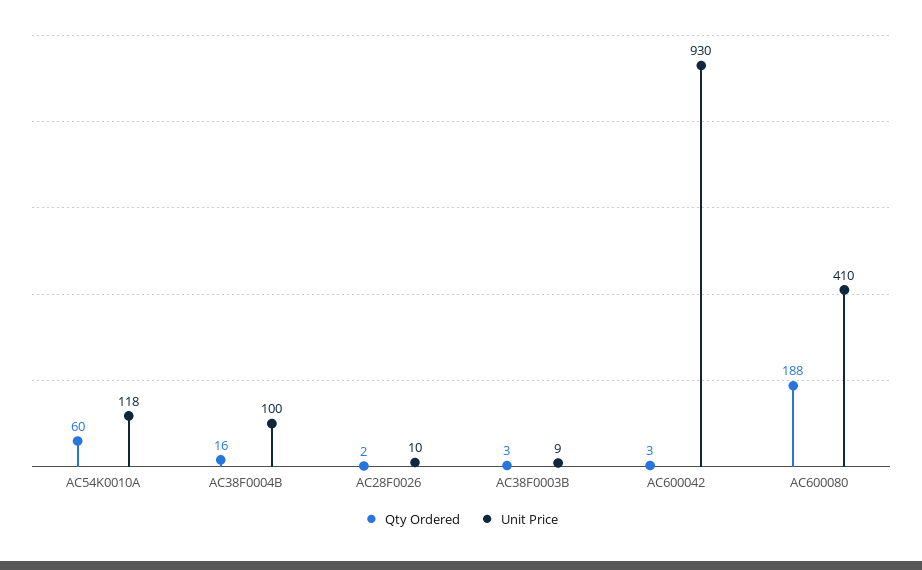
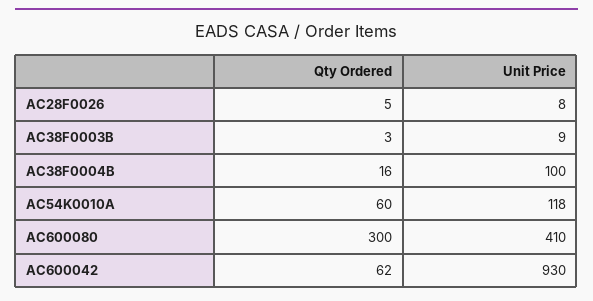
Qty Ordered, AC28F0026: 2 -> 5
Unit Price, AC28F0026: 10 -> 8
Qty Ordered, AC600042: 3 -> 62
Qty Ordered, AC600080: 188 -> 300

